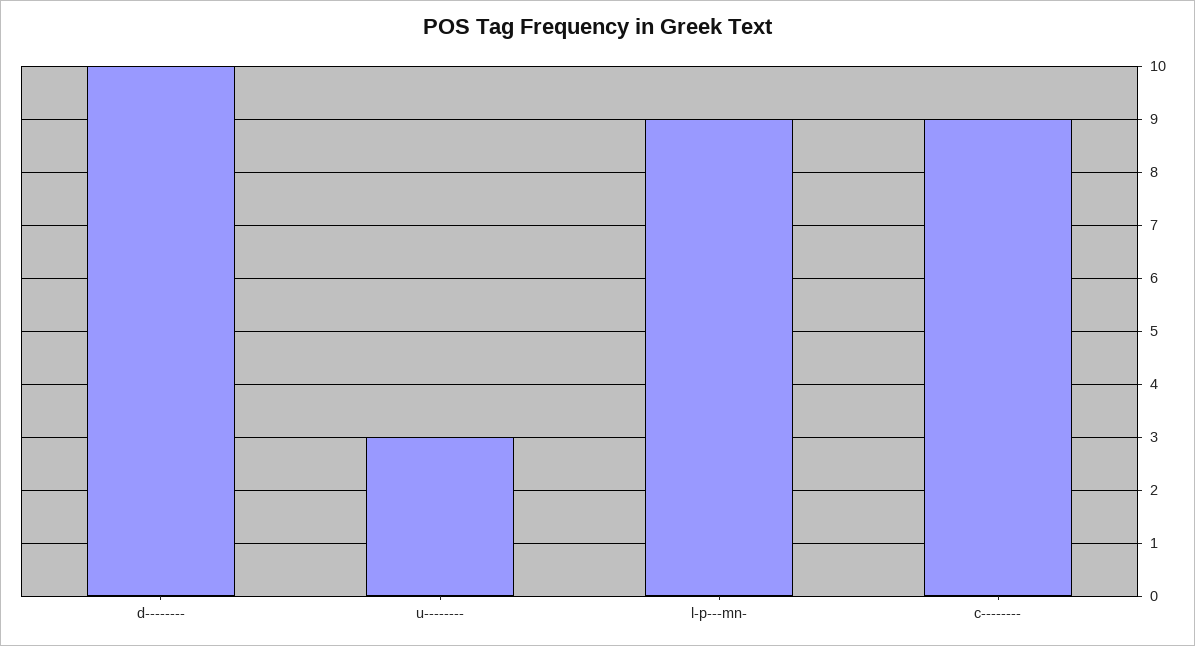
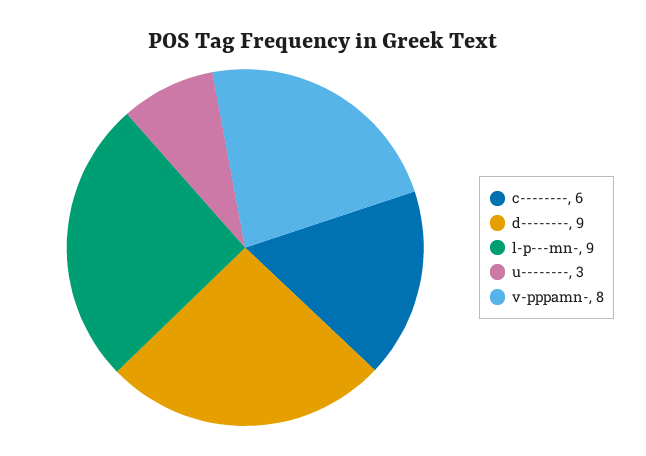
d--------: 10 -> 9
c--------: 9 -> 6
v-pppamn-: none -> 8

